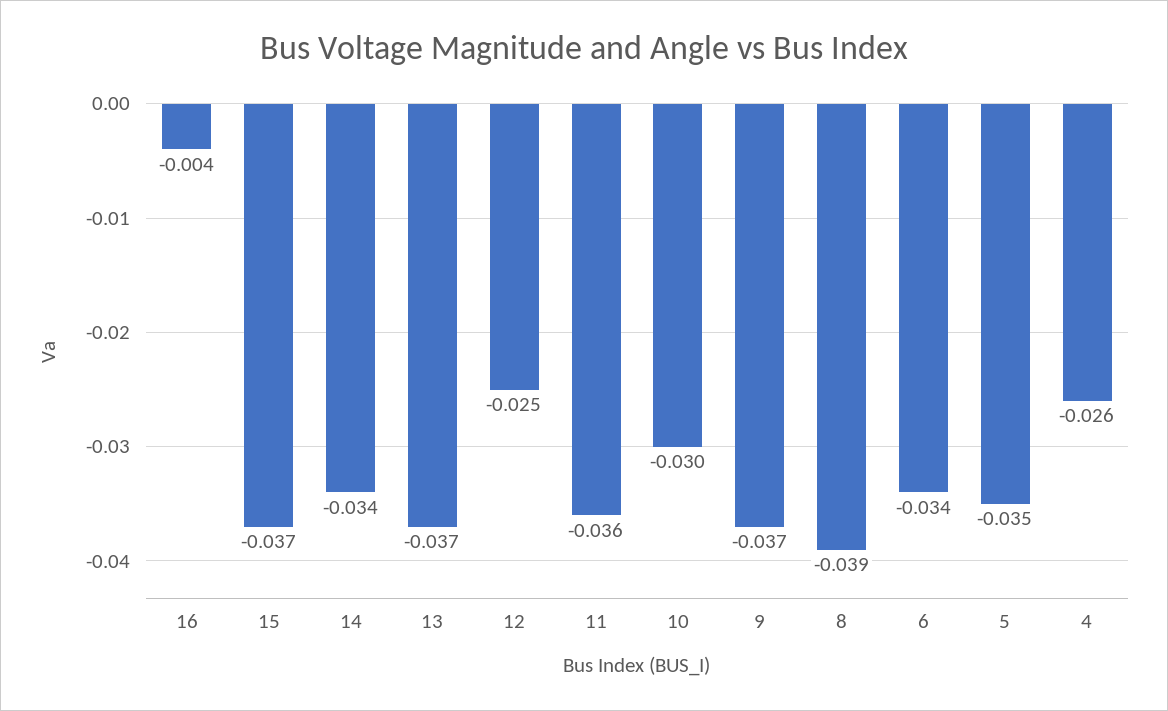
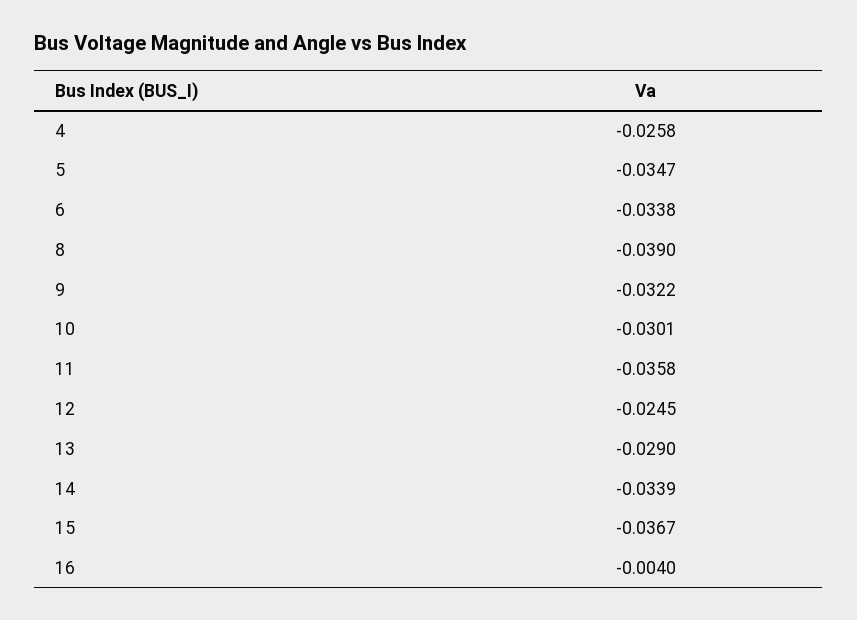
13: -0.037 -> -0.029
9: -0.037 -> -0.0322

